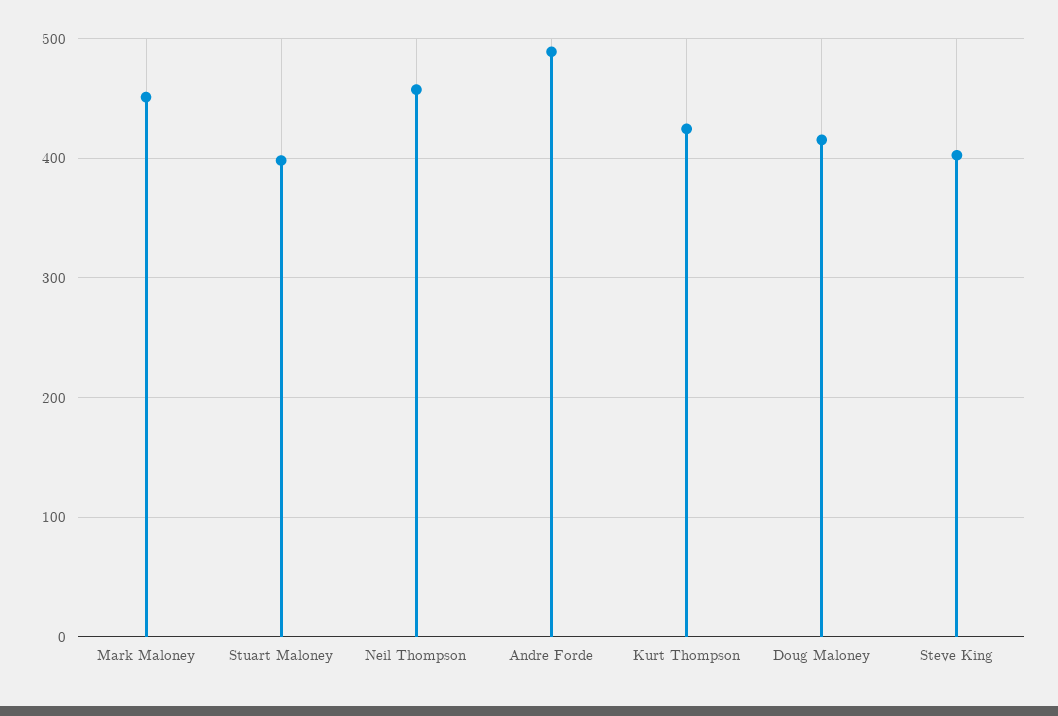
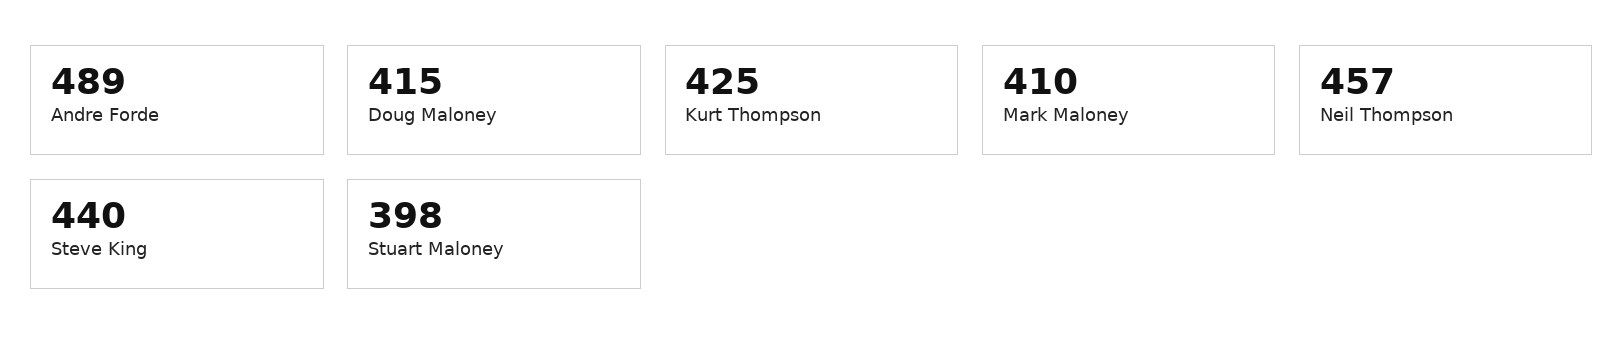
Mark Maloney: 450 -> 410
Steve King: 400 -> 440

